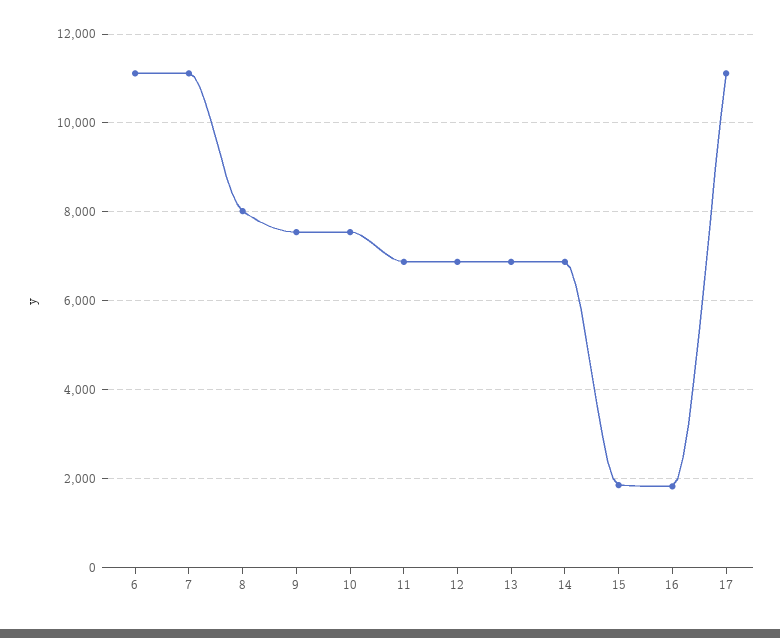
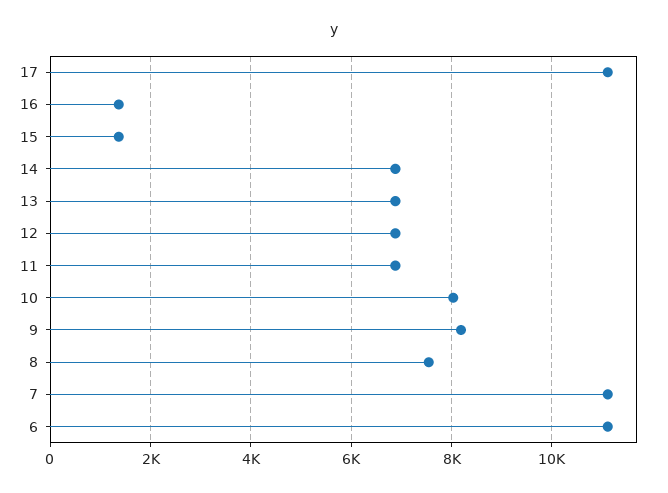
8: 8000 -> 7600
9: 7600 -> 8200
10: 7600 -> 8000
15: 1800 -> 1400
16: 1800 -> 1400

